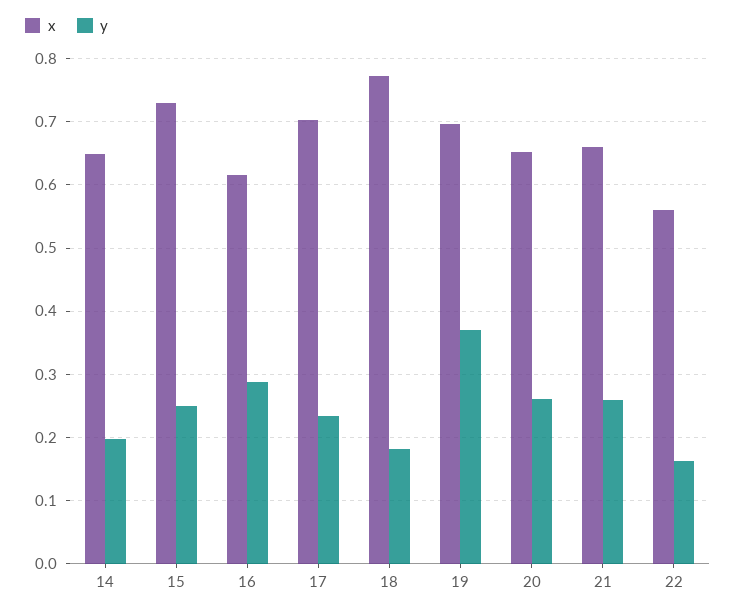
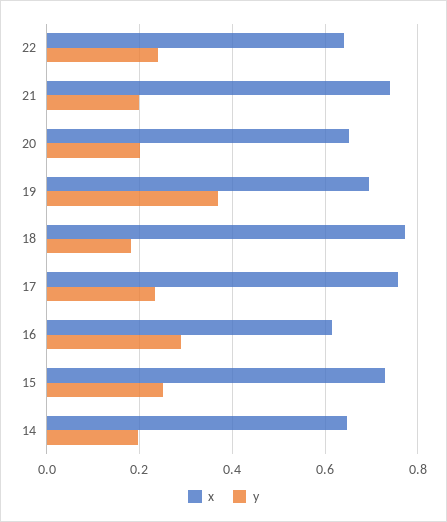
x, 17: 0.7 -> 0.76
y, 20: 0.26 -> 0.2
x, 21: 0.66 -> 0.74
y, 21: 0.26 -> 0.2
x, 22: 0.56 -> 0.64
y, 22: 0.16 -> 0.24

